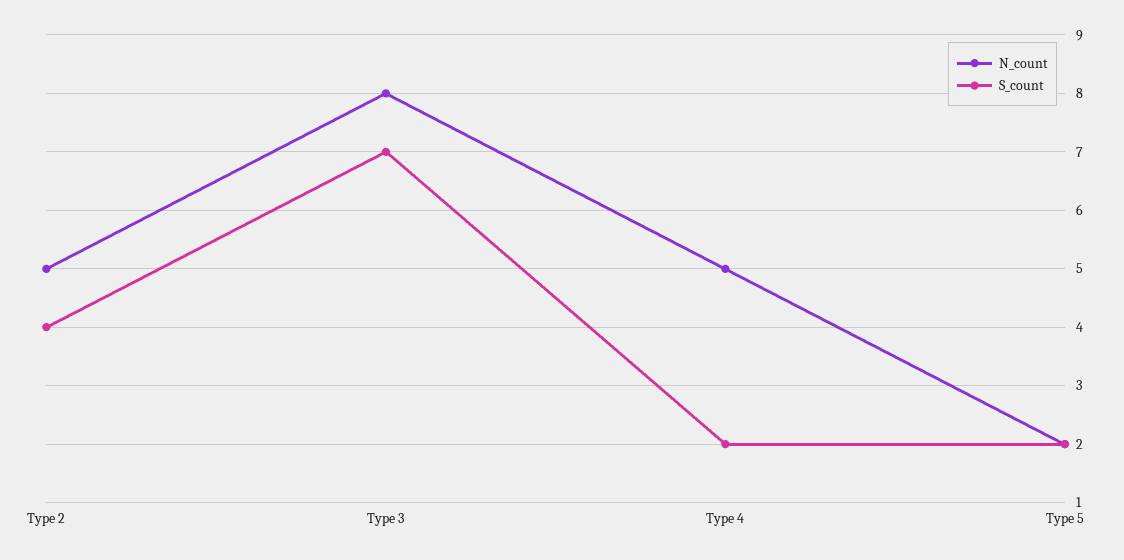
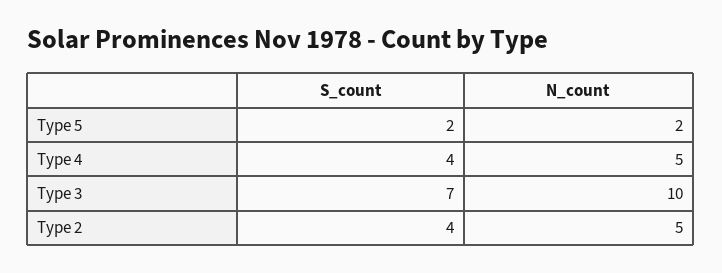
N_count, Type 3: 8 -> 10
S_count, Type 4: 2 -> 4

